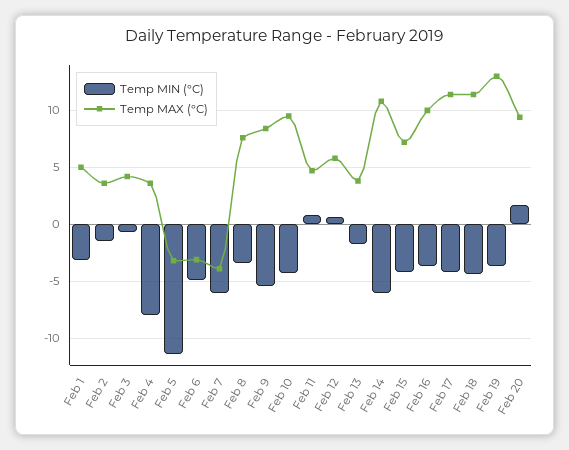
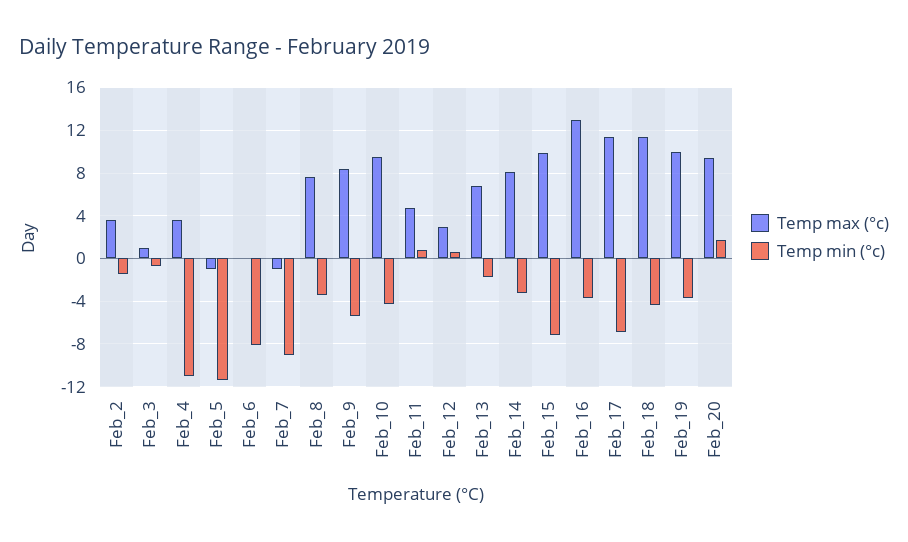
Temp MIN (°C), Feb 1: -3 -> none
Temp MAX (°C), Feb 1: 5 -> none
Temp MAX (°C), Feb 3: 4 -> 1
Temp MIN (°C), Feb 4: -8 -> -11
Temp MAX (°C), Feb 5: -3 -> -1
Temp MIN (°C), Feb 6: -5 -> -8
Temp MAX (°C), Feb 6: -3 -> 0
Temp MIN (°C), Feb 7: -6 -> -9
Temp MAX (°C), Feb 7: -4 -> -1
Temp MAX (°C), Feb 12: 6 -> 3
Temp MAX (°C), Feb 13: 4 -> 7
Temp MIN (°C), Feb 14: -6 -> -3
Temp MAX (°C), Feb 14: 11 -> 8
Temp MIN (°C), Feb 15: -4 -> -7
Temp MAX (°C), Feb 15: 7 -> 10
Temp MAX (°C), Feb 16: 10 -> 13
Temp MIN (°C), Feb 17: -4 -> -7
Temp MAX (°C), Feb 19: 13 -> 10

